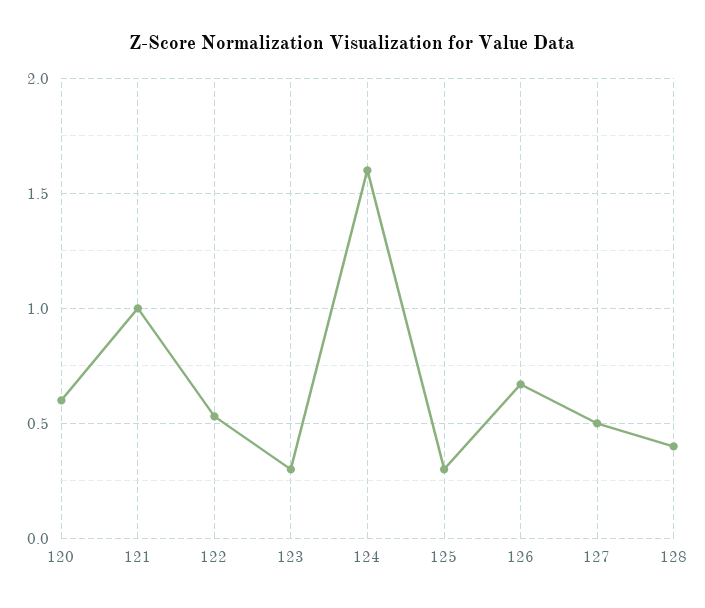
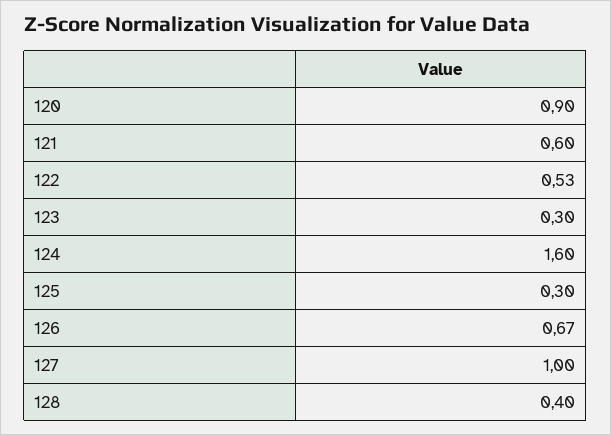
120: 0.6 -> 0.9
121: 1 -> 0.6
127: 0.5 -> 1

